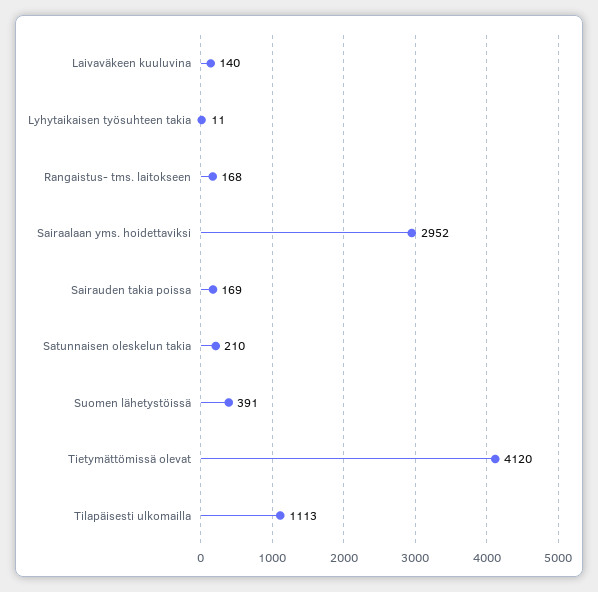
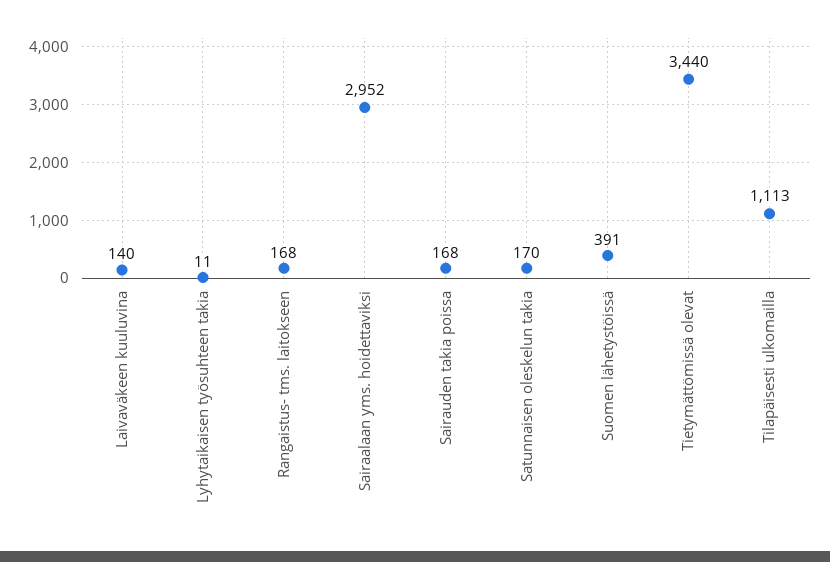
Sairauden takia poissa: 169 -> 168
Satunnaisen oleskelun takia: 210 -> 170
Tietymättömissä olevat: 4120 -> 3440

